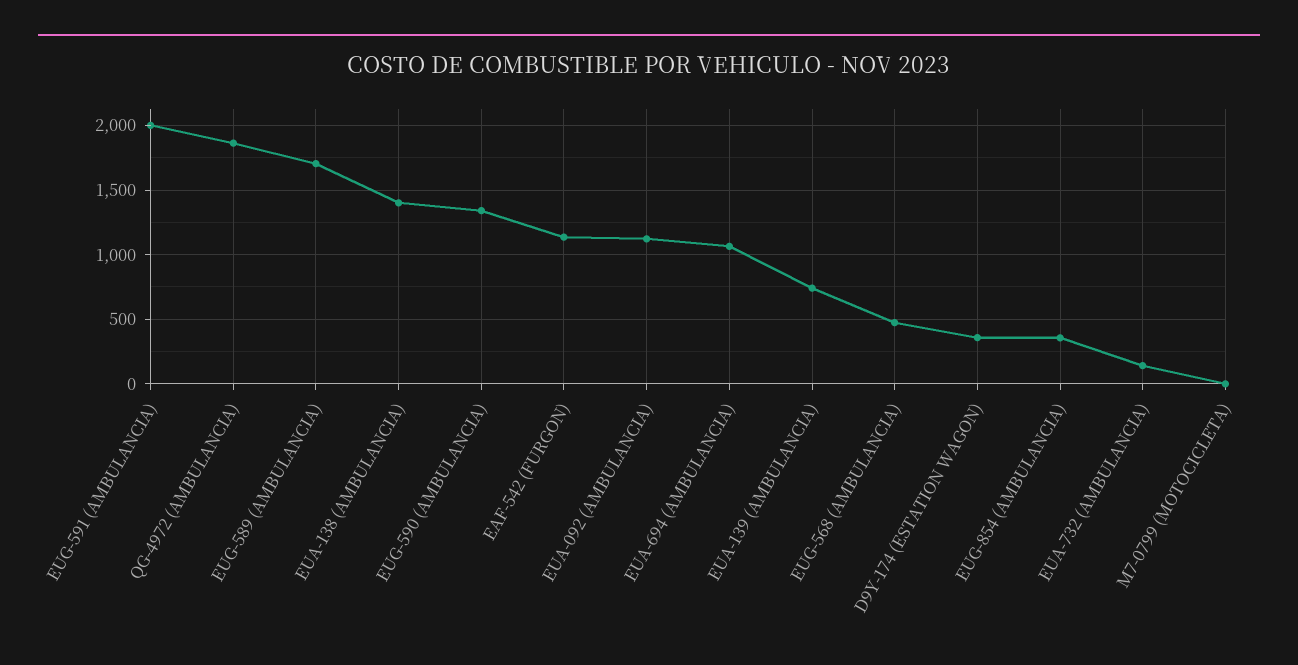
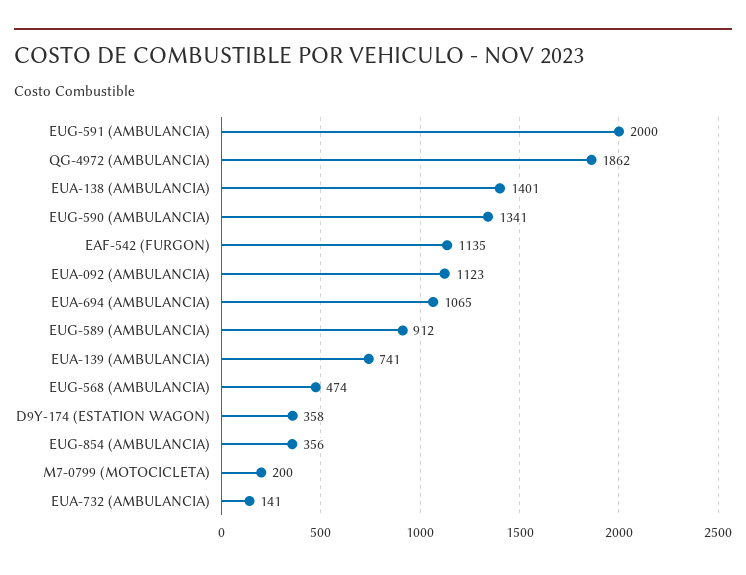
EUG-589 (AMBULANCIA): 1700 -> 912
M7-0799 (MOTOCICLETA): 0 -> 200

